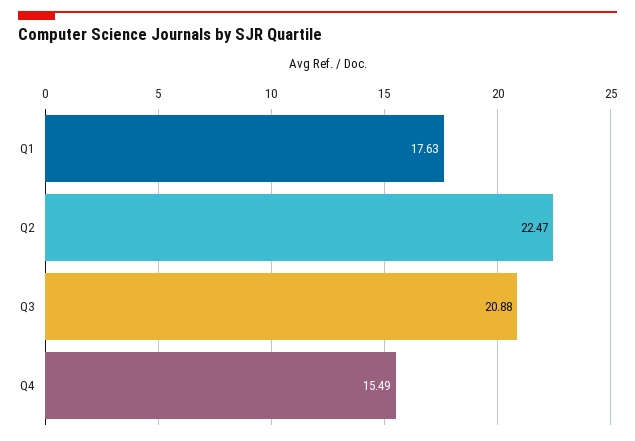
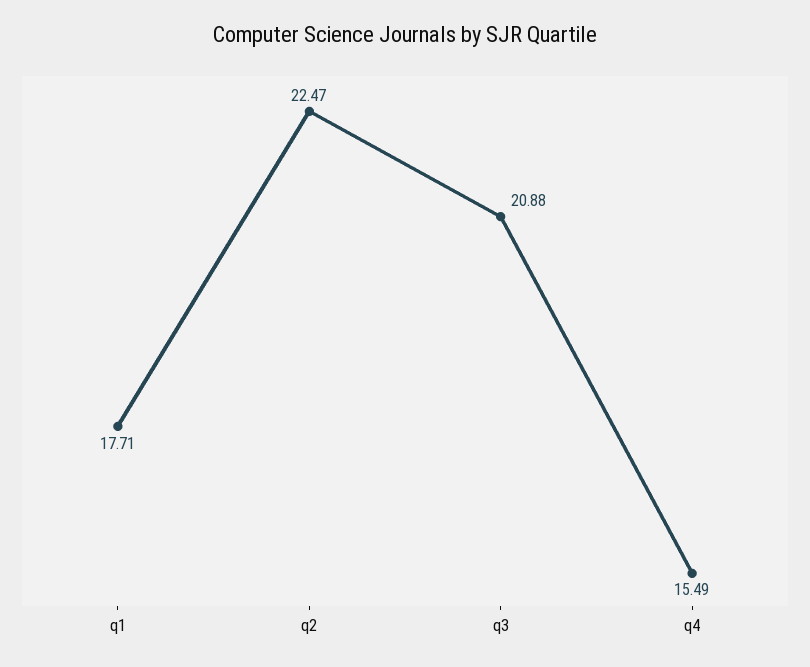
Q1: 17.63 -> 17.71

